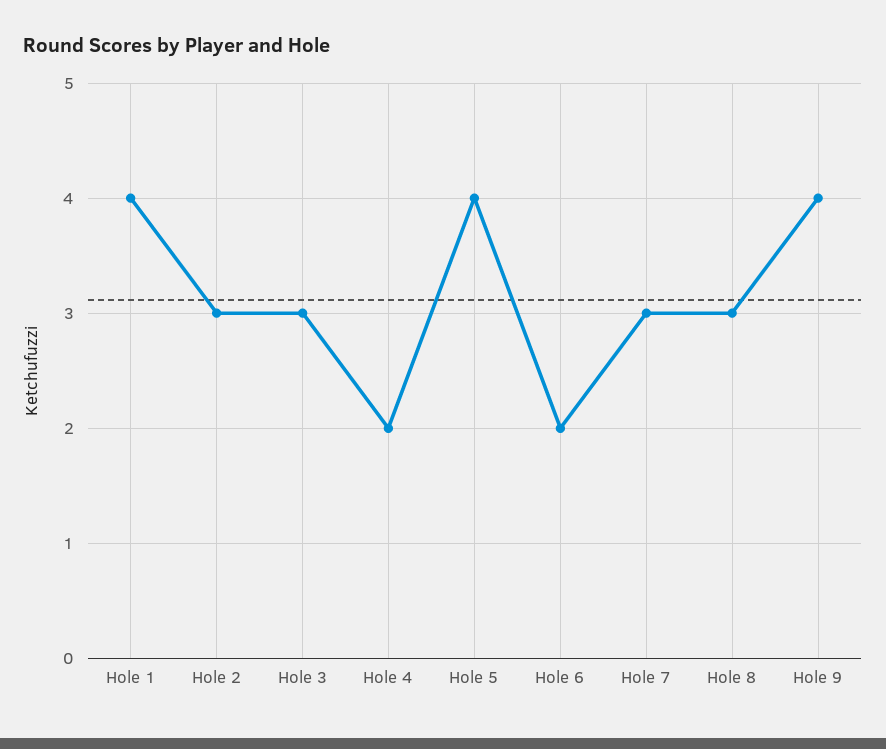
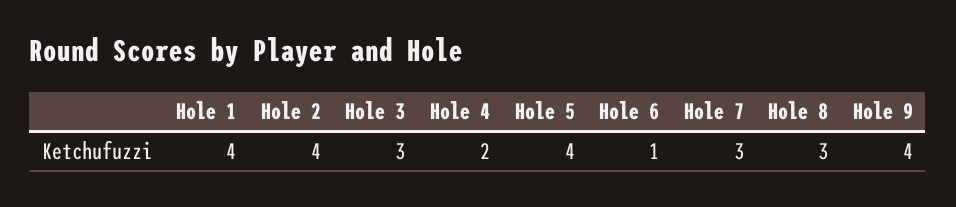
Hole 2: 3 -> 4
Hole 6: 2 -> 1

